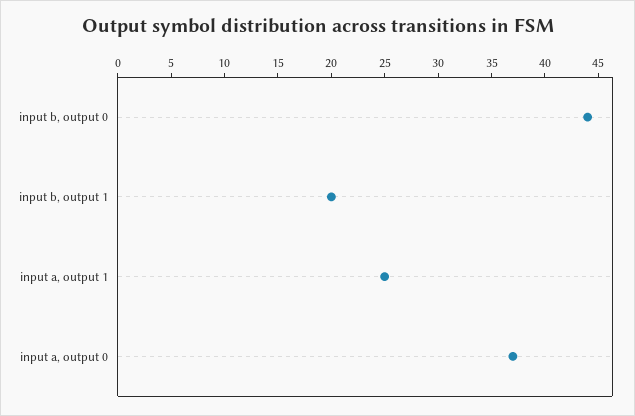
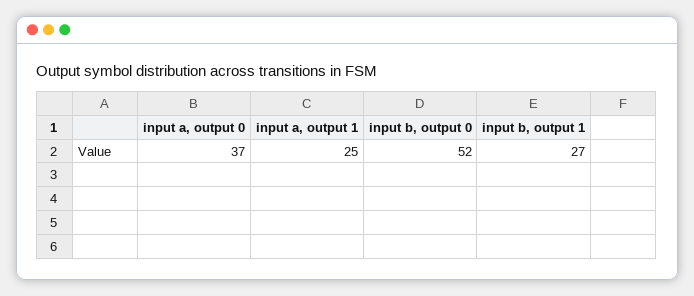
input b, output 0: 44 -> 52
input b, output 1: 20 -> 27

